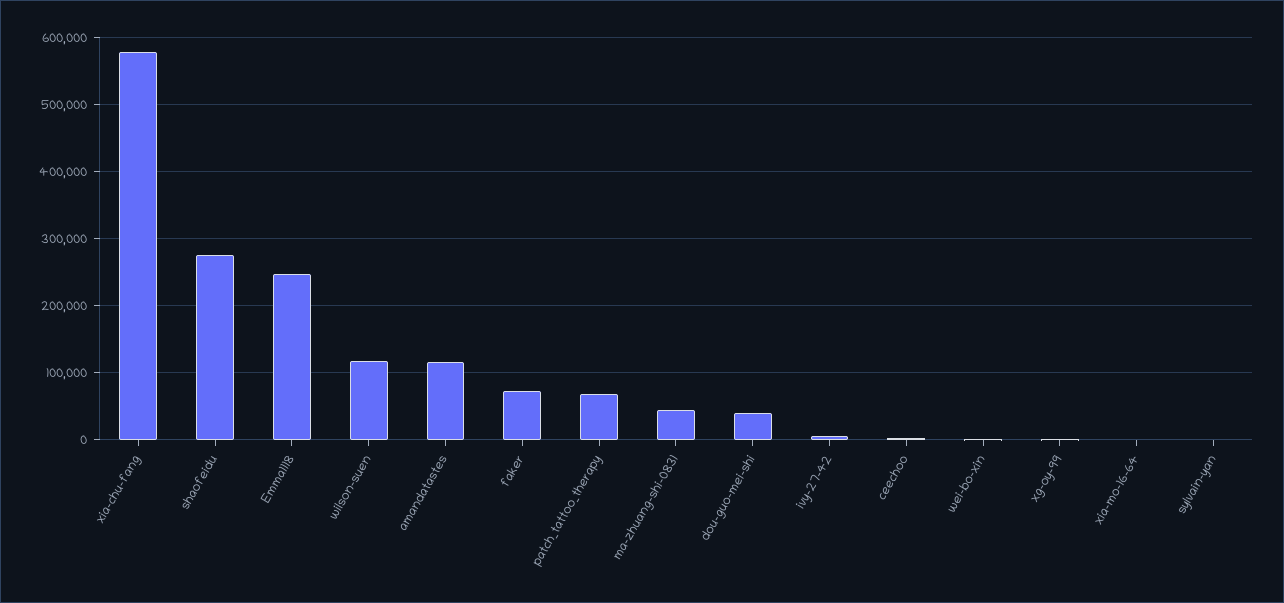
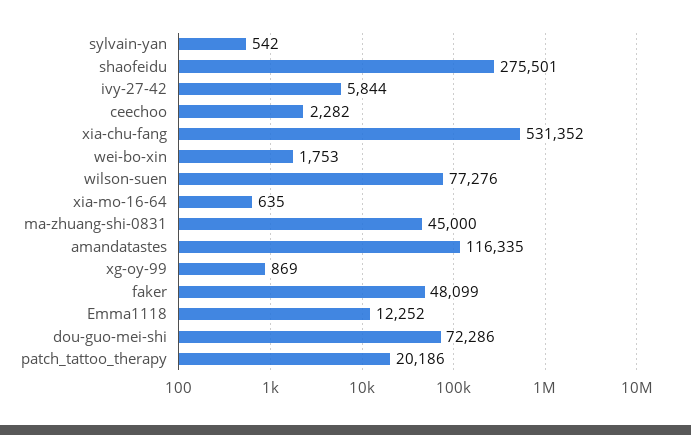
xia-chu-fang: 580000 -> 531352
Emma1118: 250000 -> 12252
wilson-suen: 120000 -> 77276
faker: 70000 -> 48099
patch_tattoo_therapy: 70000 -> 20186
dou-guo-mei-shi: 40000 -> 72286

